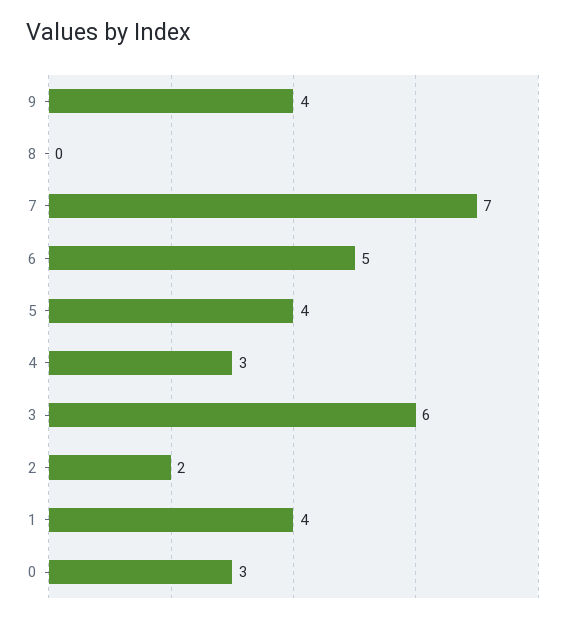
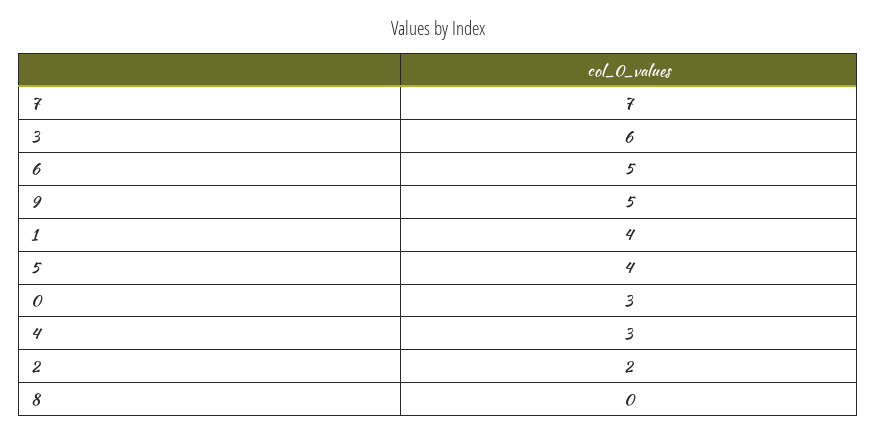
9: 4 -> 5

